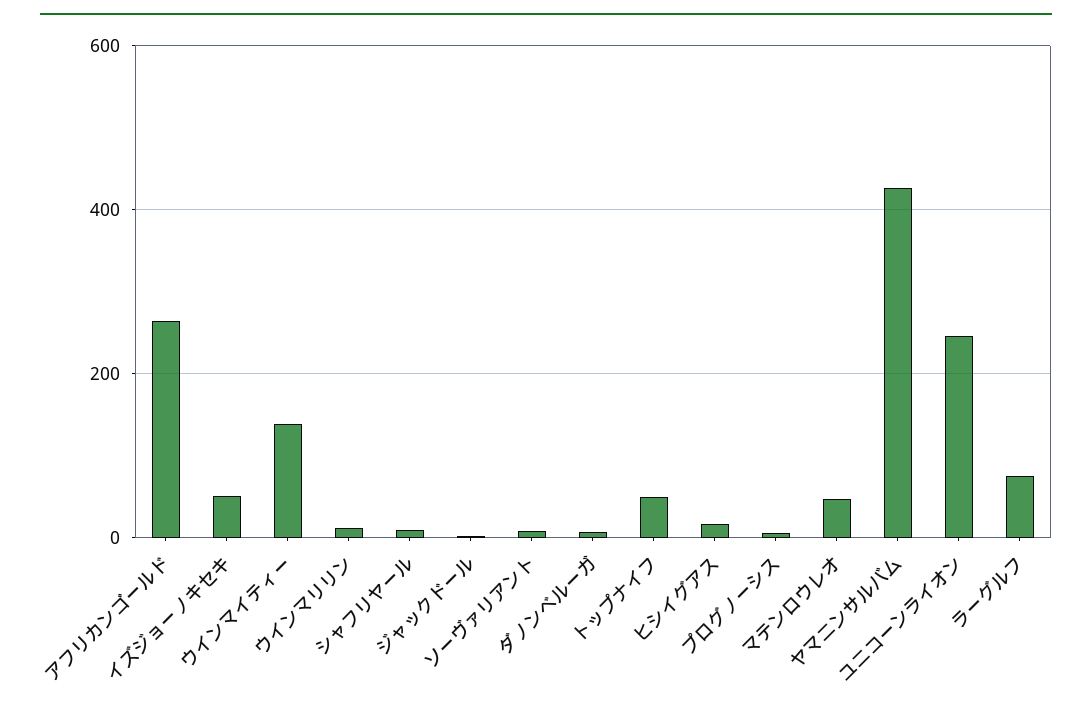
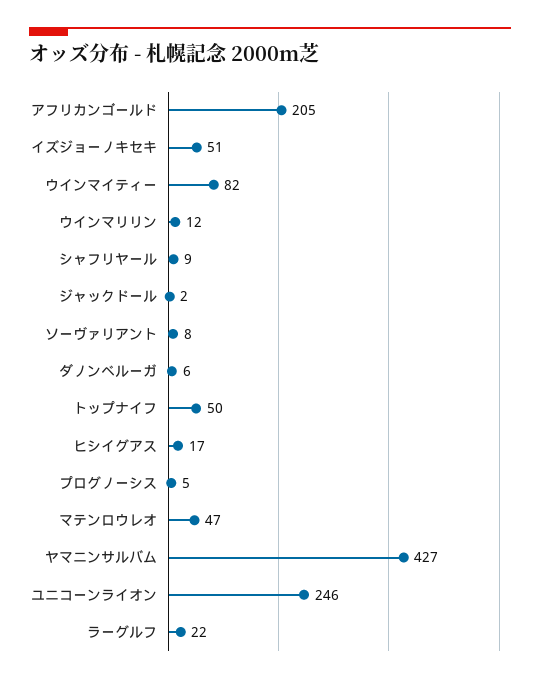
アフリカンゴールド: 260 -> 205
ウインマイティー: 140 -> 82
ラーグルフ: 80 -> 22

